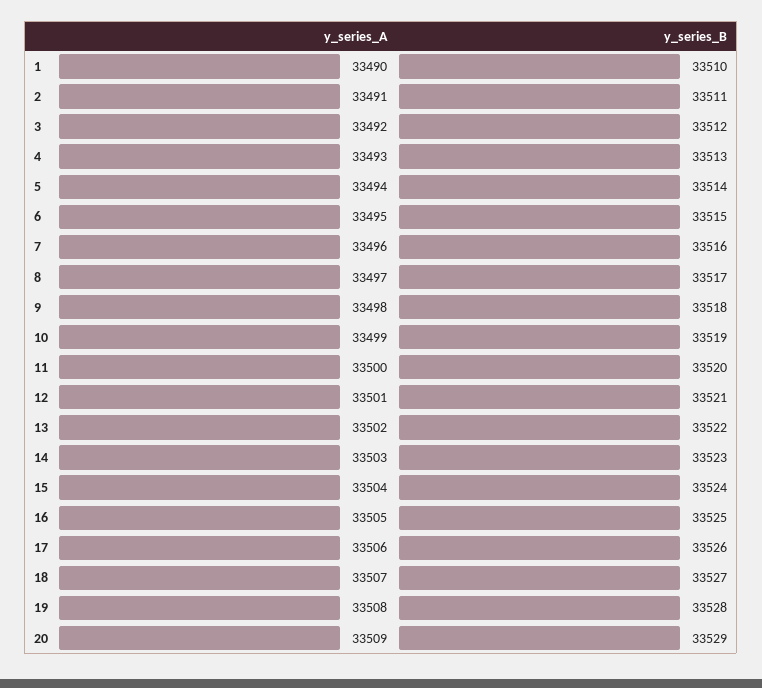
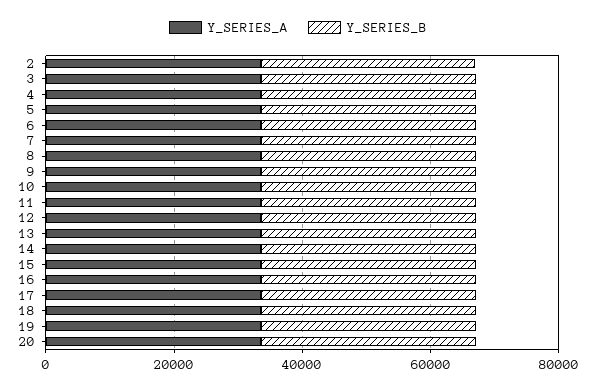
y_series_A, 1: 33490 -> none
y_series_B, 1: 33510 -> none

